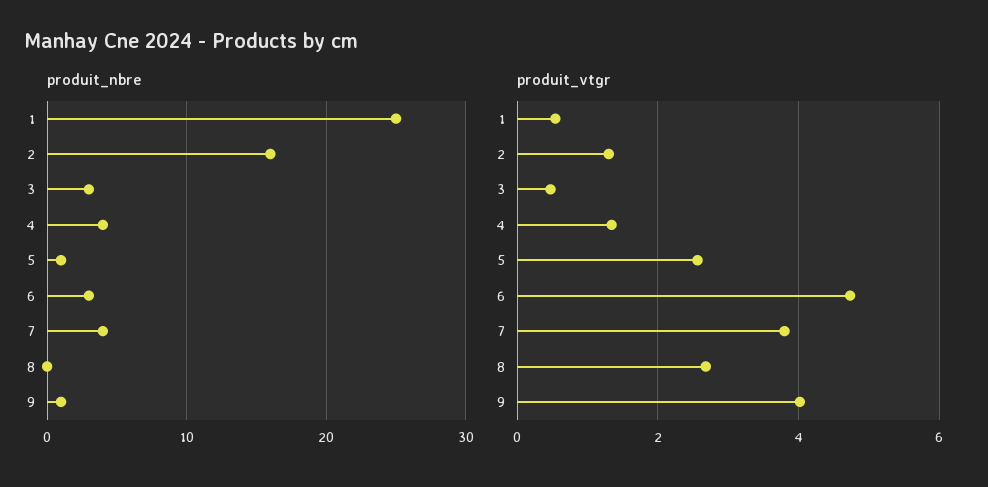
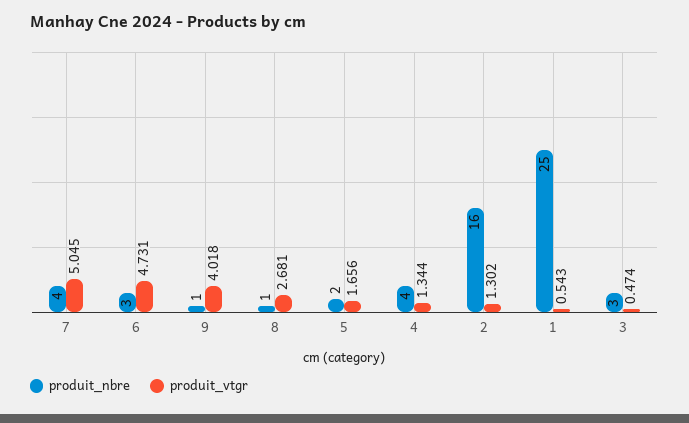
produit_nbre, 5: 1 -> 2
produit_nbre, 8: 0 -> 1
produit_vtgr, 5: 2.6 -> 1.656
produit_vtgr, 7: 3.8 -> 5.045

